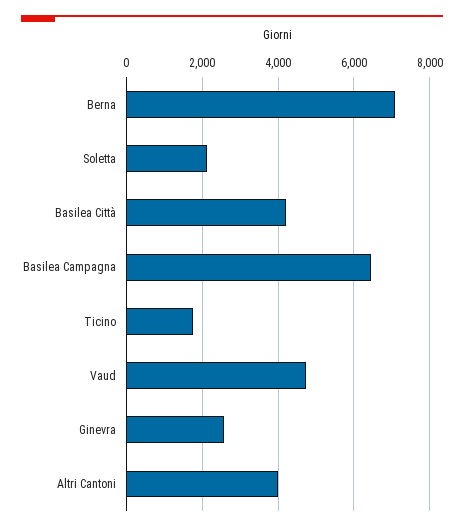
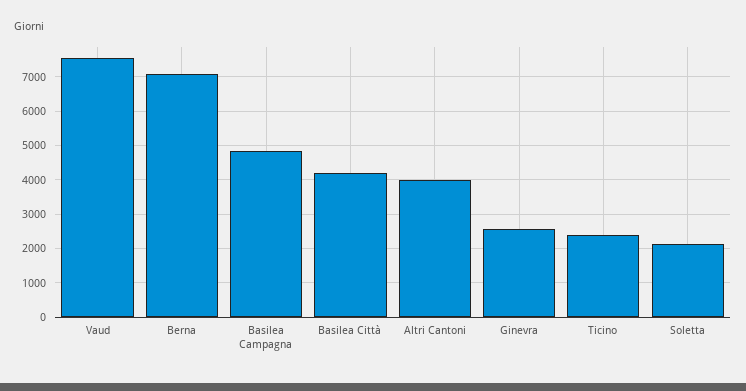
Basilea Campagna: 6400 -> 4800
Ticino: 1800 -> 2400
Vaud: 4800 -> 7600

